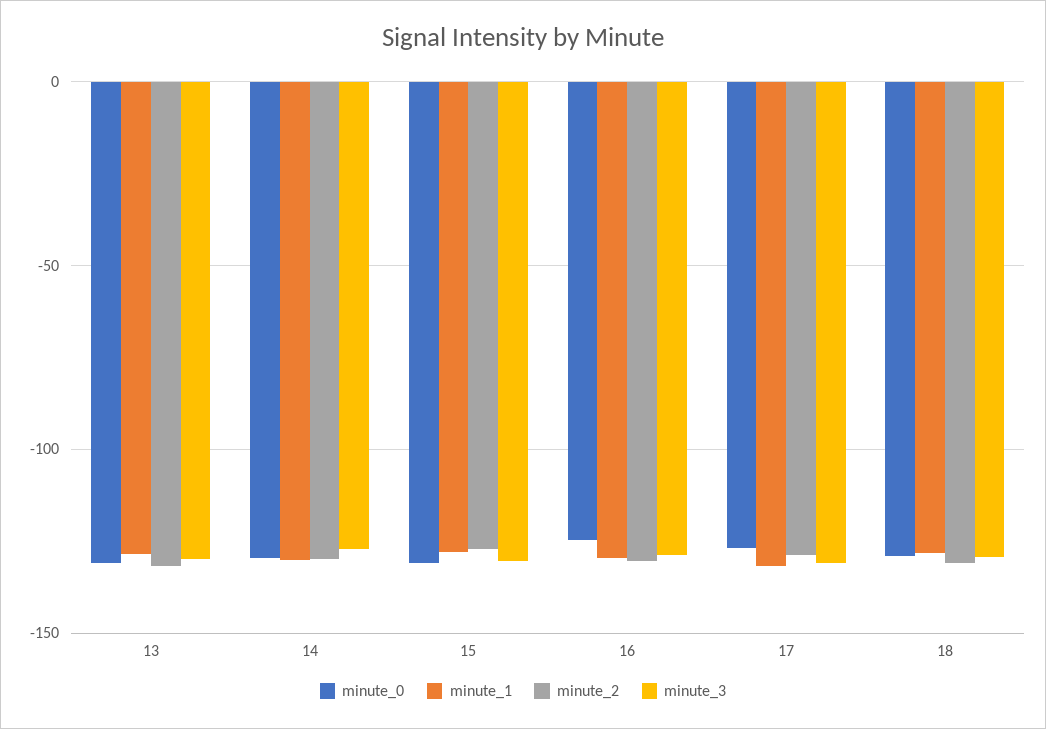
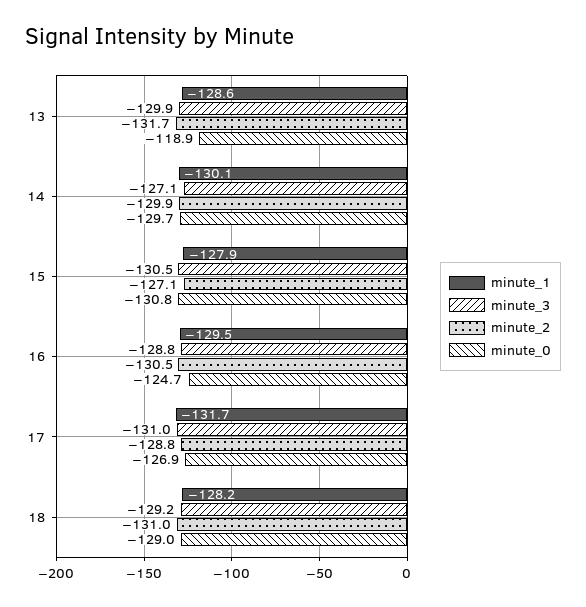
minute_0, 13: -130 -> -118.9

